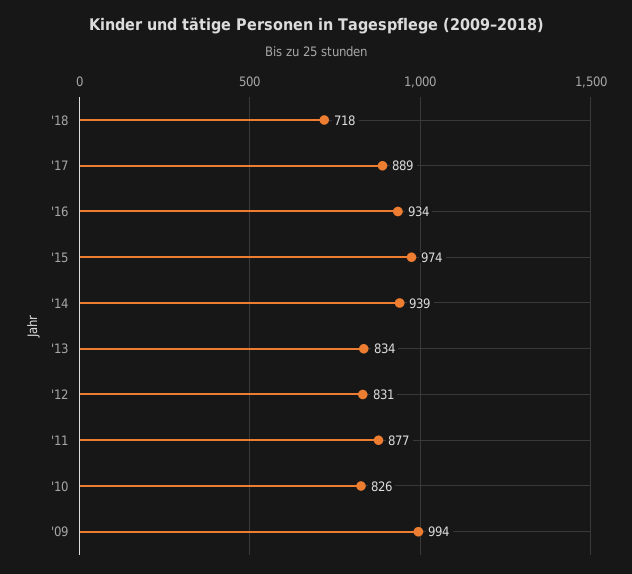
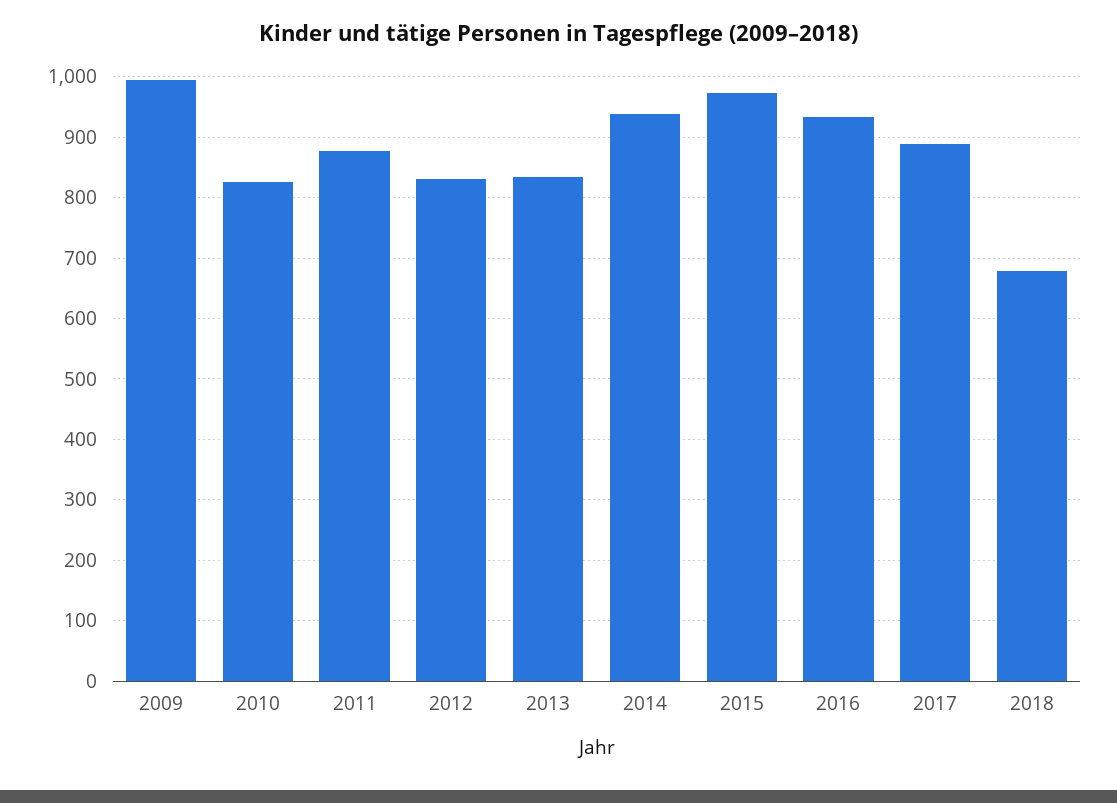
'18: 718 -> 680

